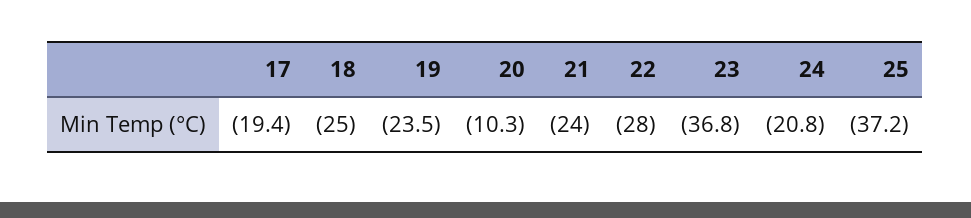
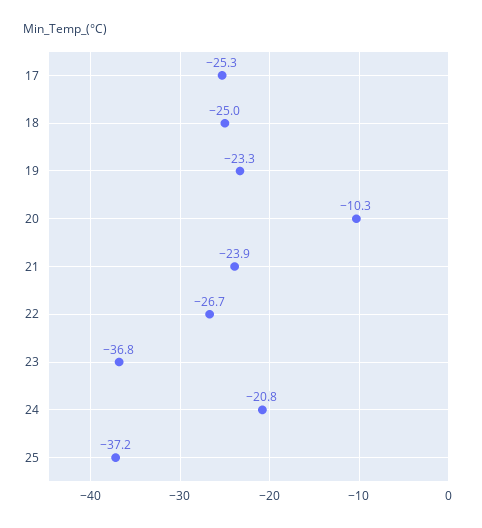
17: -19.4 -> -25.3
19: -23.5 -> -23.3
21: -24 -> -23.9
22: -28 -> -26.7

